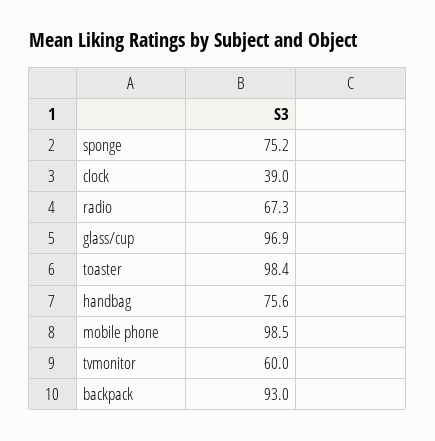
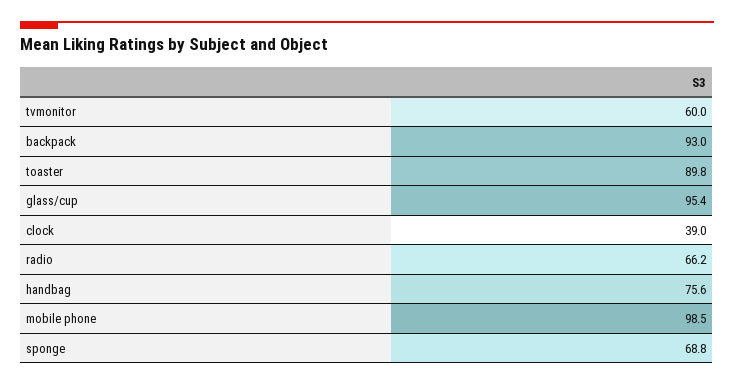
sponge: 75.2 -> 68.8
radio: 67.3 -> 66.2
glass/cup: 96.9 -> 95.4
toaster: 98.4 -> 89.8

